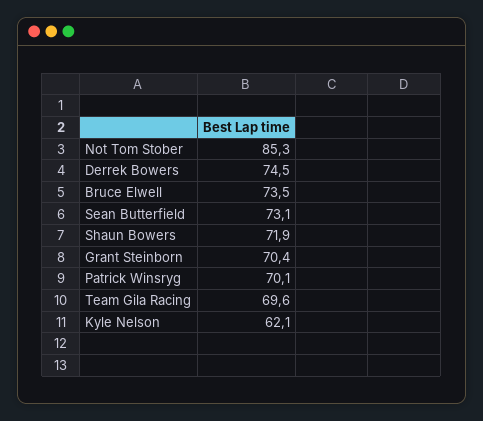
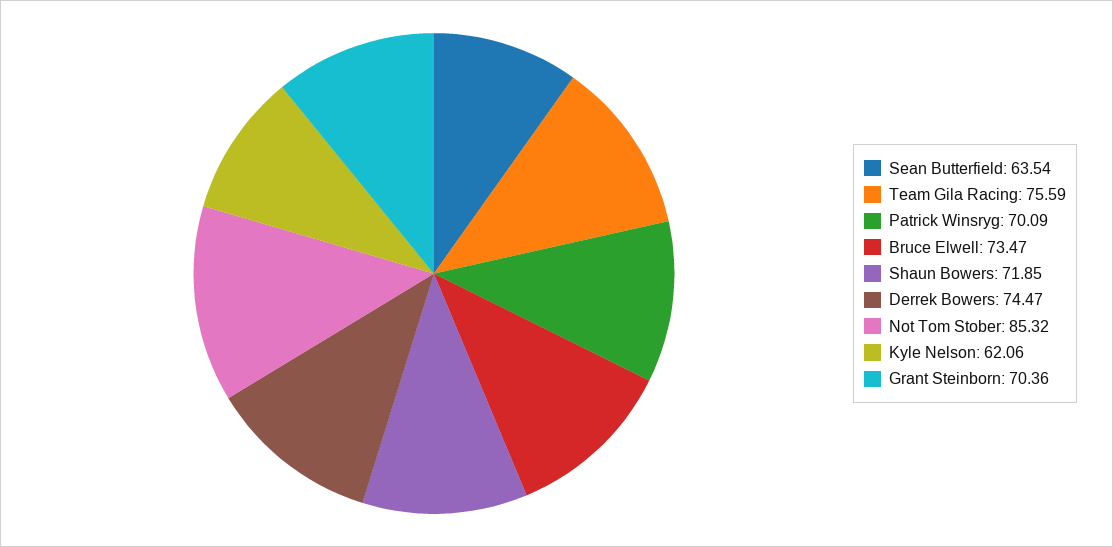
Sean Butterfield: 73.1 -> 63.54
Team Gila Racing: 69.6 -> 75.59

